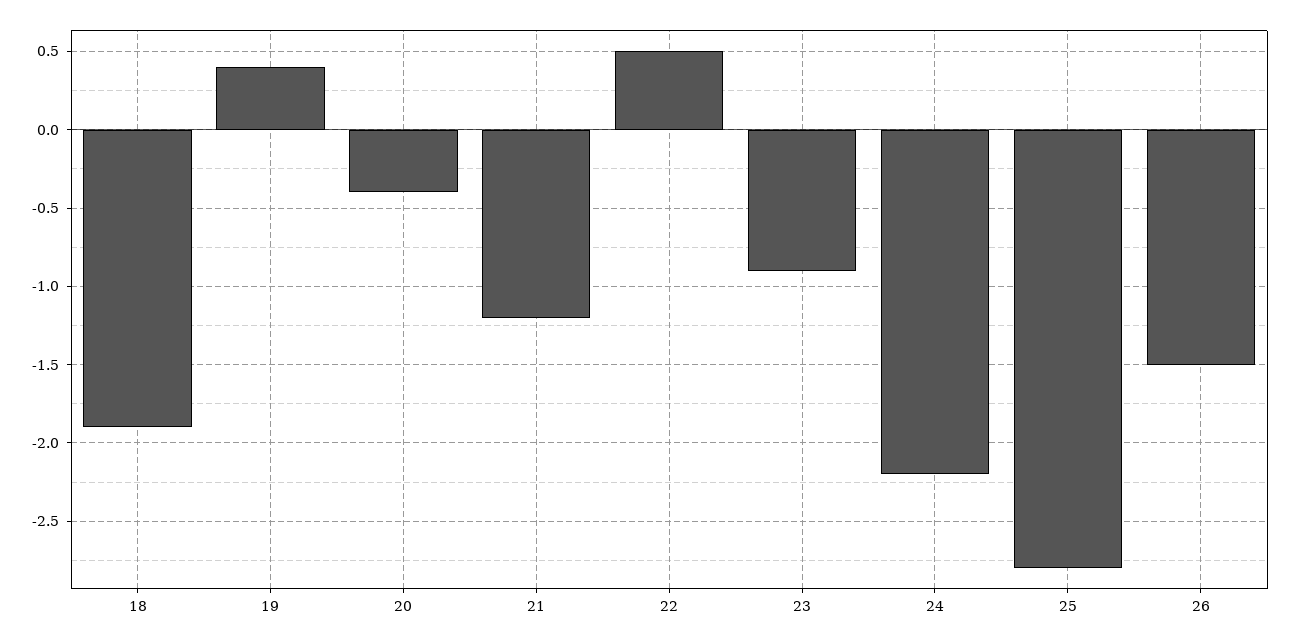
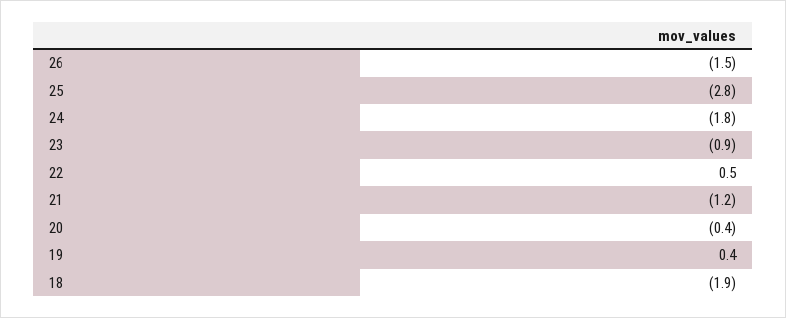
24: -2.2 -> -1.8

